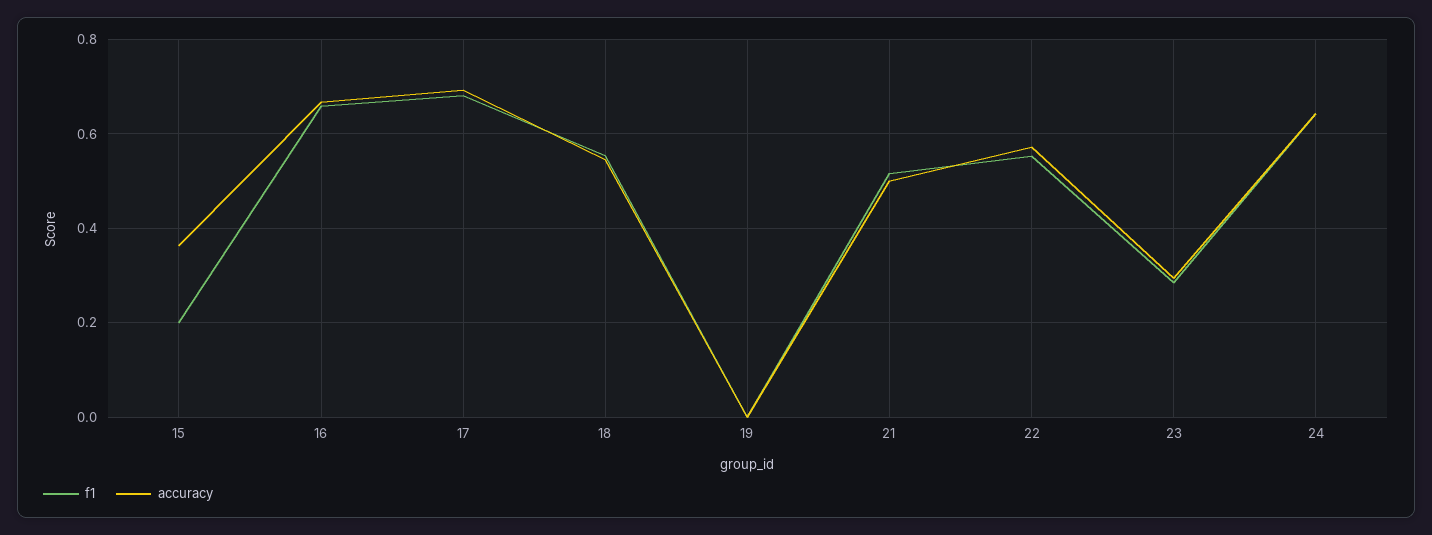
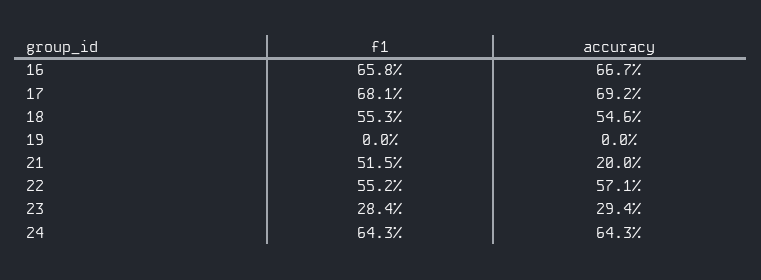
f1, 15: 0.2 -> none
accuracy, 15: 0.36 -> none
accuracy, 21: 0.5 -> 0.2

